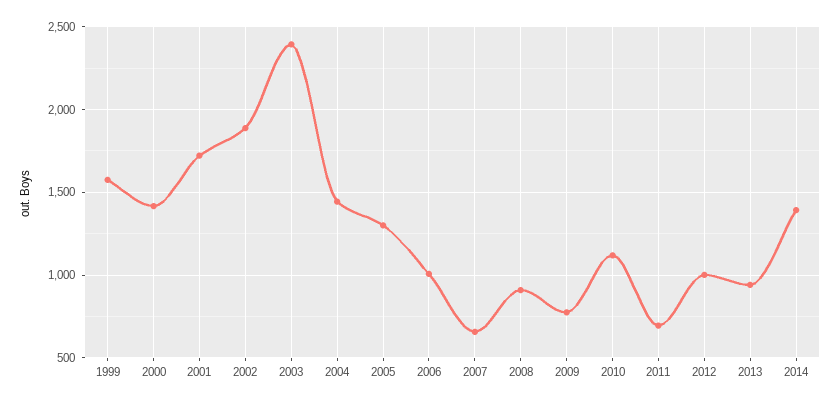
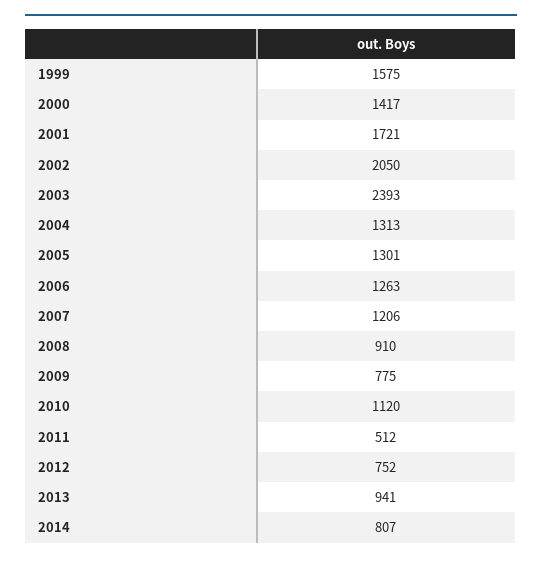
2002: 1900 -> 2050
2004: 1450 -> 1313
2006: 1000 -> 1263
2007: 650 -> 1206
2011: 700 -> 512
2012: 1000 -> 752
2014: 1400 -> 807

